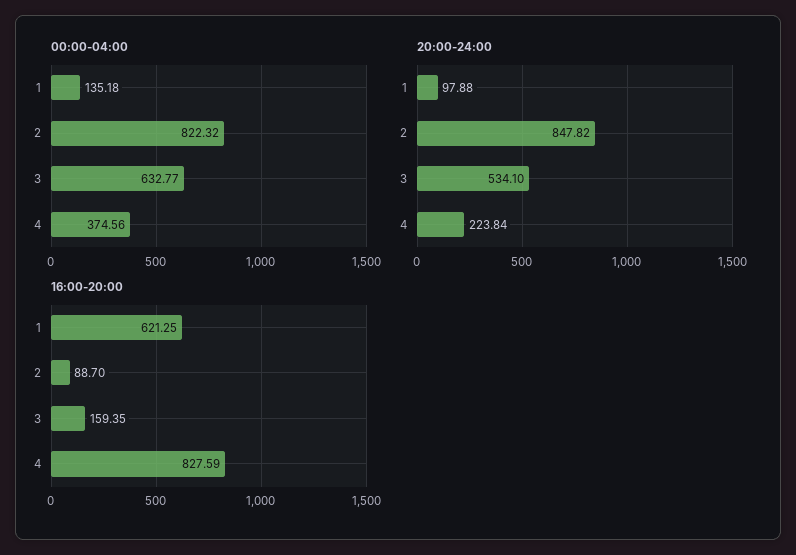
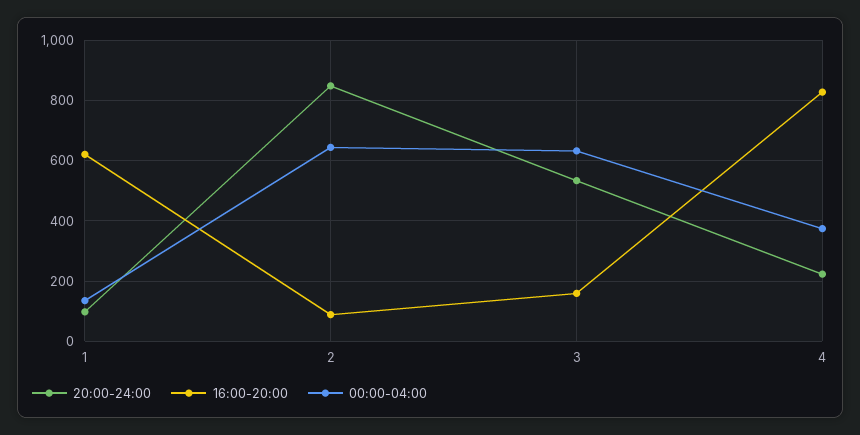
00:00-04:00, 2: 822.32 -> 640

